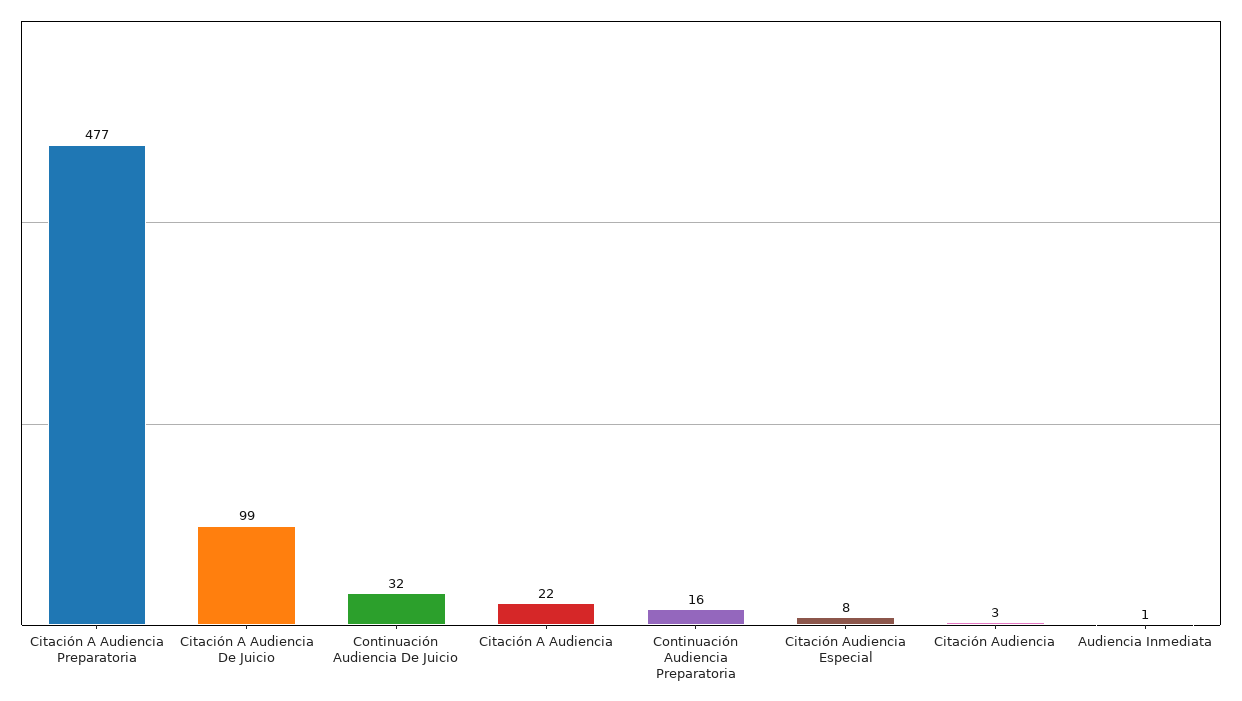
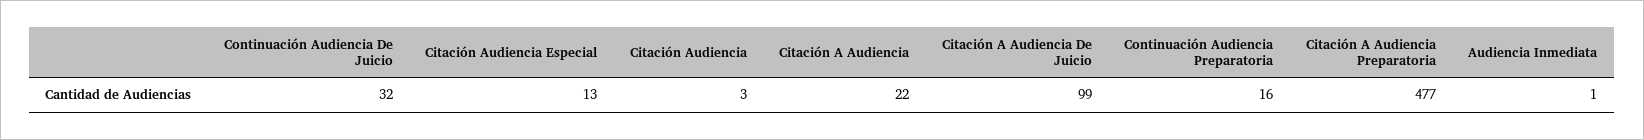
Citación Audiencia Especial: 8 -> 13

